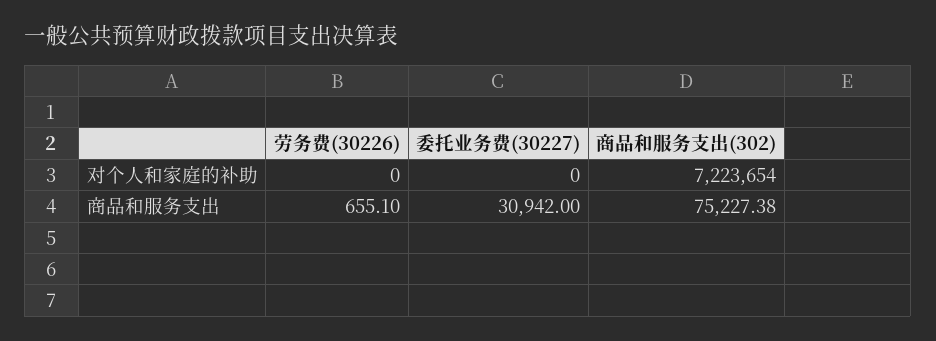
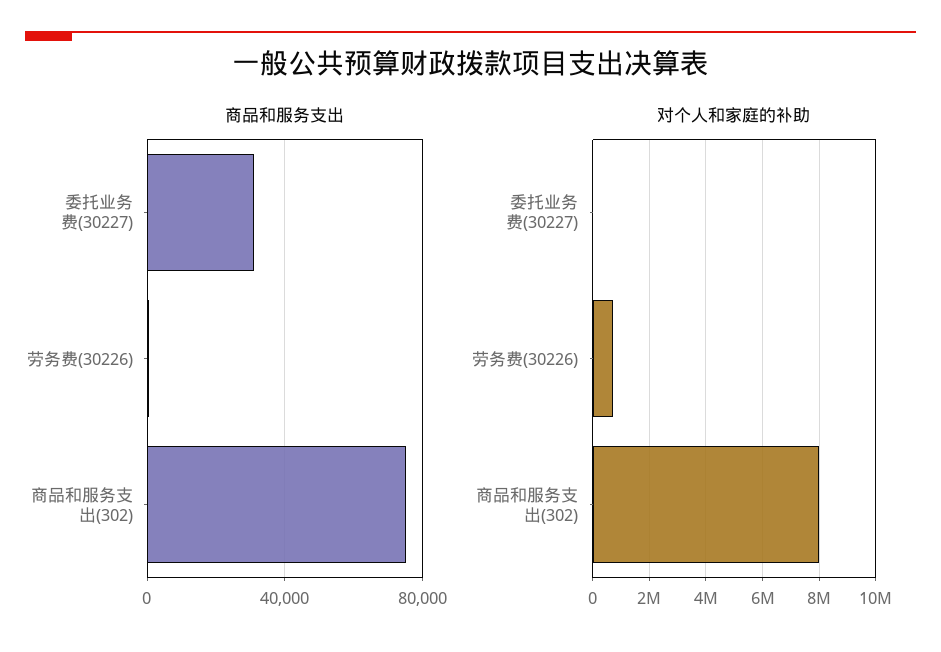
对个人和家庭的补助, 劳务费(30226): 0 -> 750000
对个人和家庭的补助, 商品和服务支出(302): 7223654 -> 8000000

